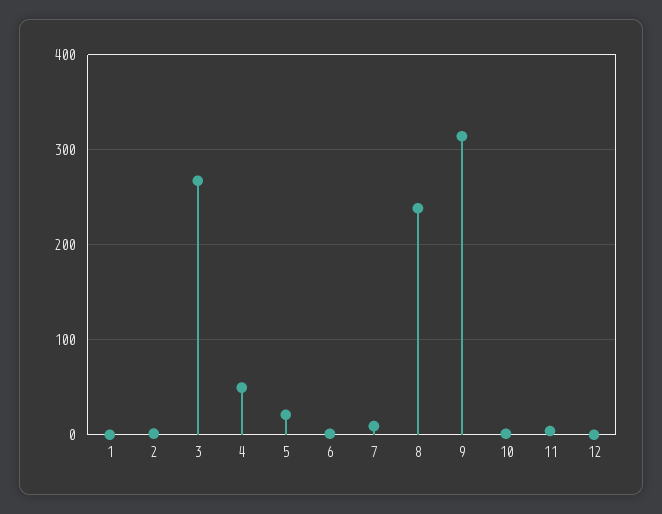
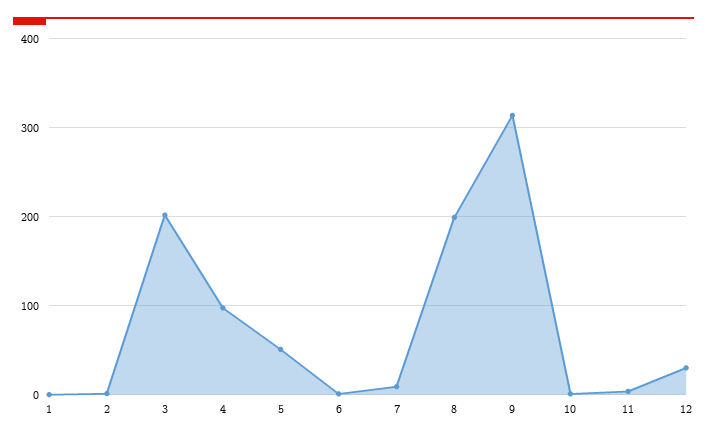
3: 270 -> 200
4: 50 -> 100
5: 20 -> 50
8: 240 -> 200
12: 0 -> 30

